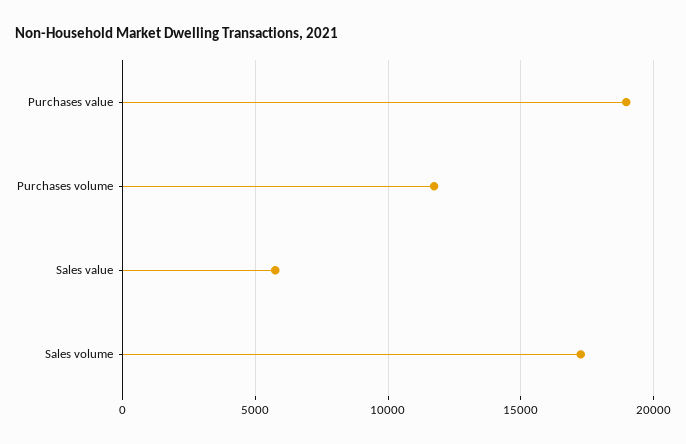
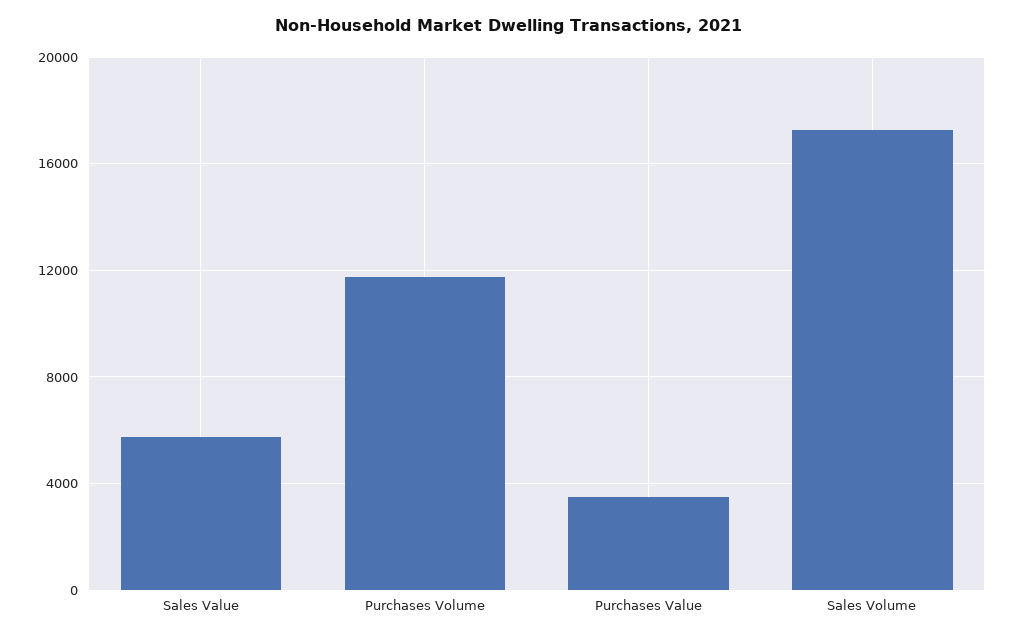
Purchases value: 19000 -> 3500

